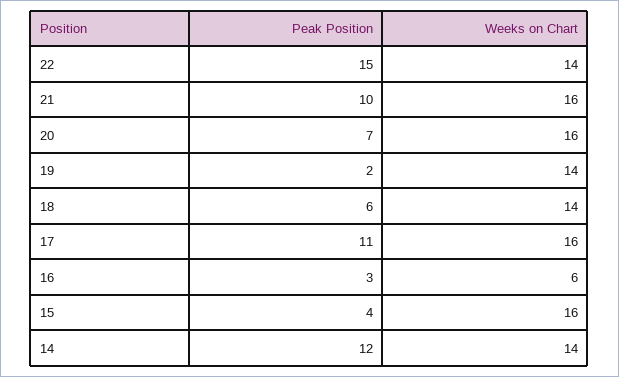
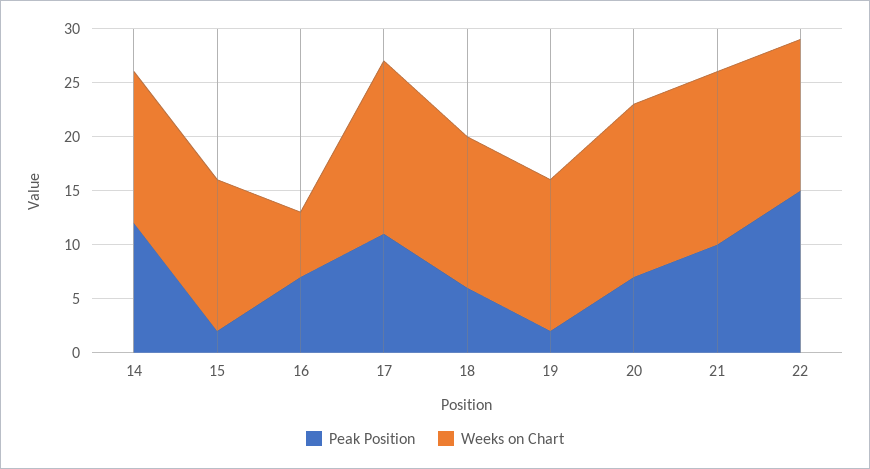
Peak Position, 16: 3 -> 7
Peak Position, 15: 4 -> 2
Weeks on Chart, 15: 16 -> 14

